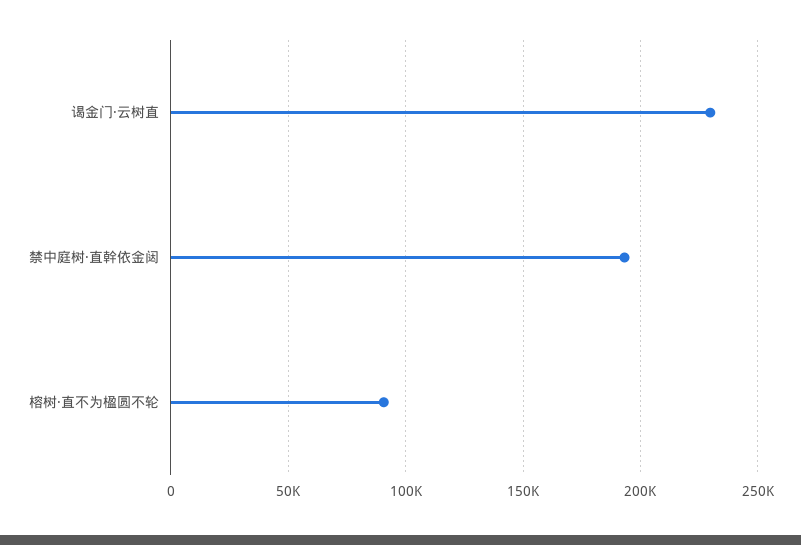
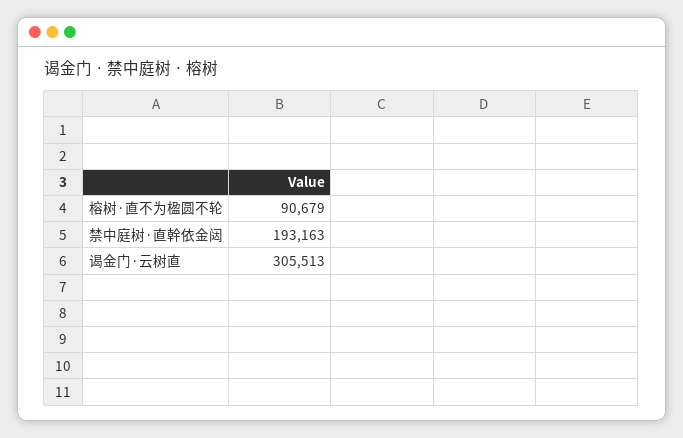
谒金门·云树直: 230000 -> 305513

